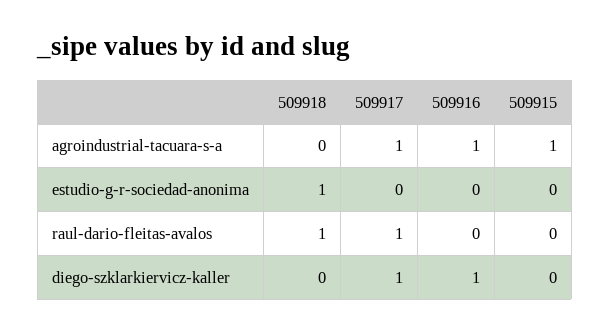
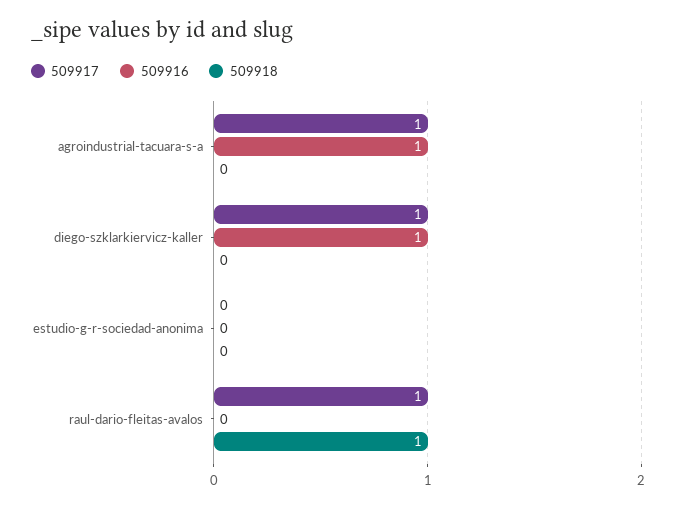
509915, agroindustrial-tacuara-s-a: 1 -> none
509918, estudio-g-r-sociedad-anonima: 1 -> 0
509915, estudio-g-r-sociedad-anonima: 0 -> none
509915, raul-dario-fleitas-avalos: 0 -> none
509915, diego-szklarkiervicz-kaller: 0 -> none

